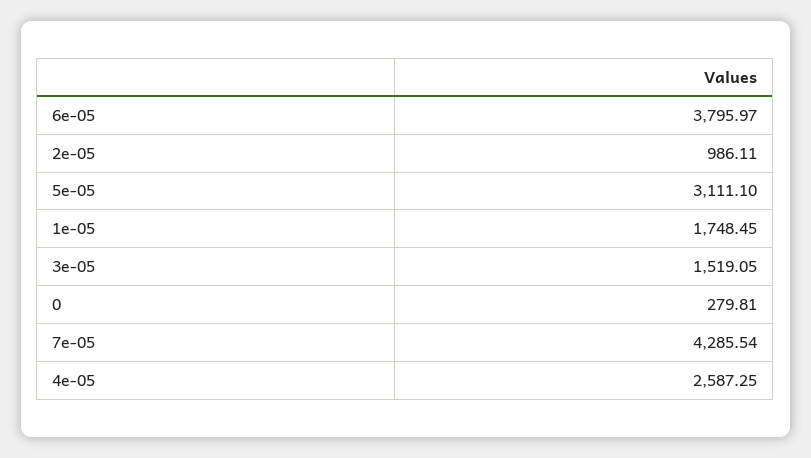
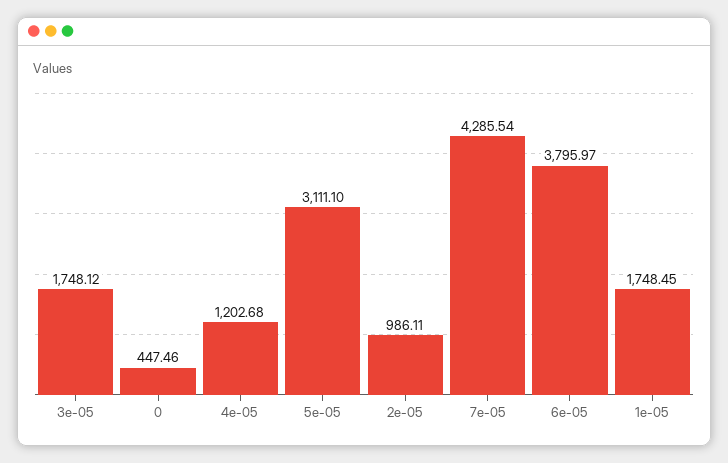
3e-05: 1519.05 -> 1748.12
0: 279.81 -> 447.46
4e-05: 2587.25 -> 1202.68

